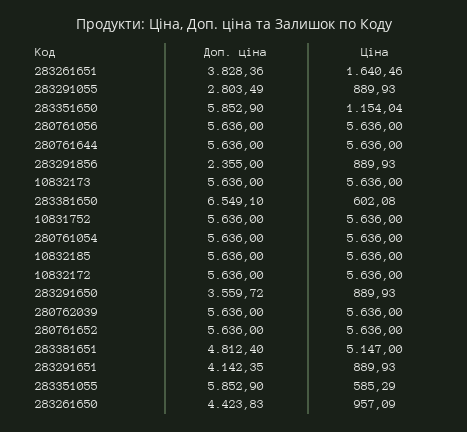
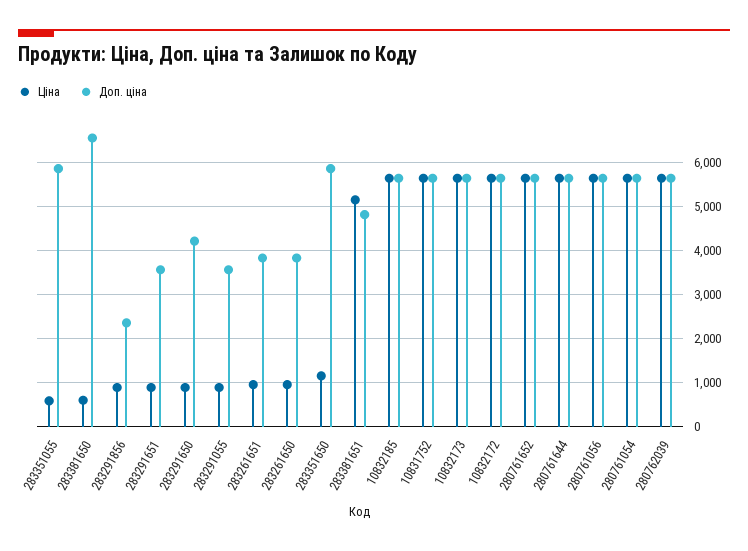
Ціна, 283261651: 1640.46 -> 1000
Доп. ціна, 283291055: 2803.49 -> 3600
Доп. ціна, 283291650: 3559.72 -> 4200
Доп. ціна, 283291651: 4142.35 -> 3600
Доп. ціна, 283261650: 4423.83 -> 3800

